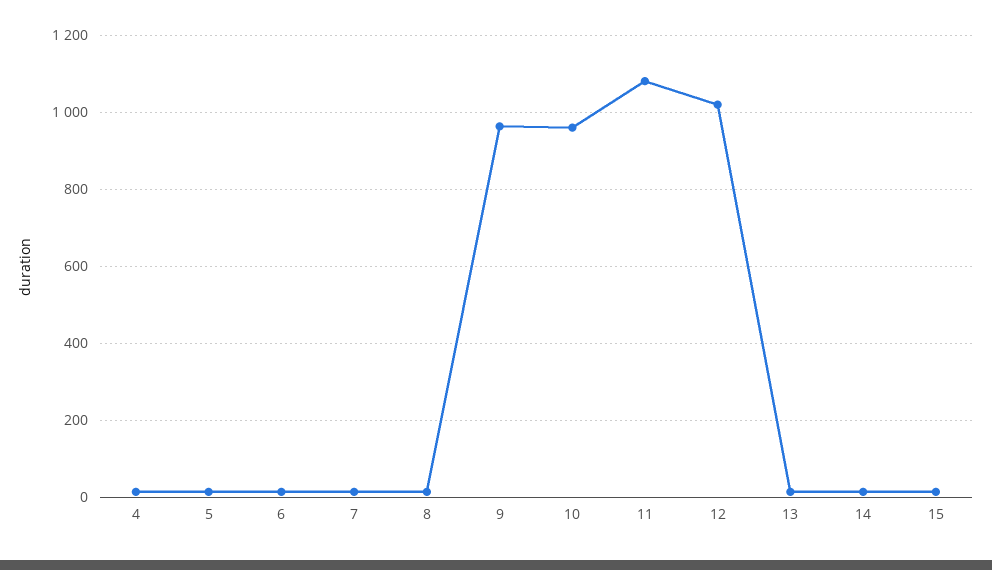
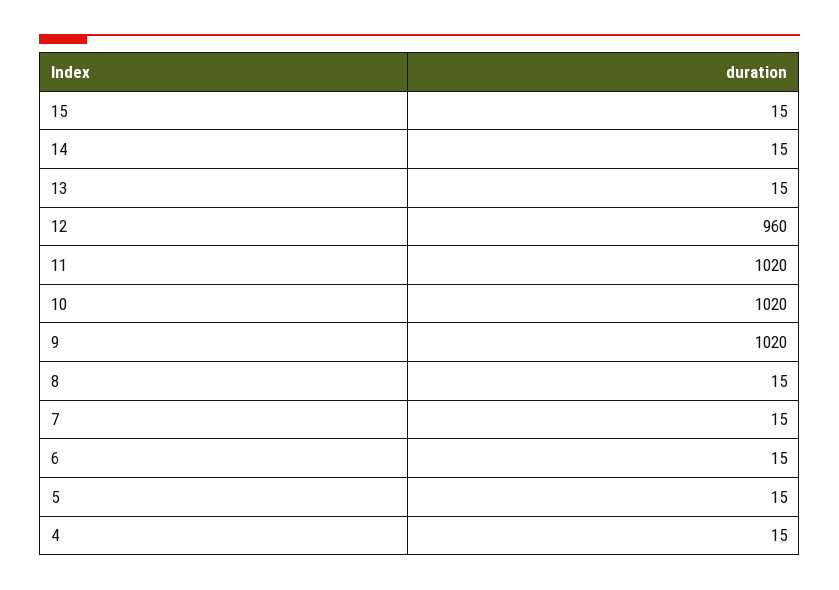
9: 960 -> 1020
10: 960 -> 1020
11: 1080 -> 1020
12: 1020 -> 960

